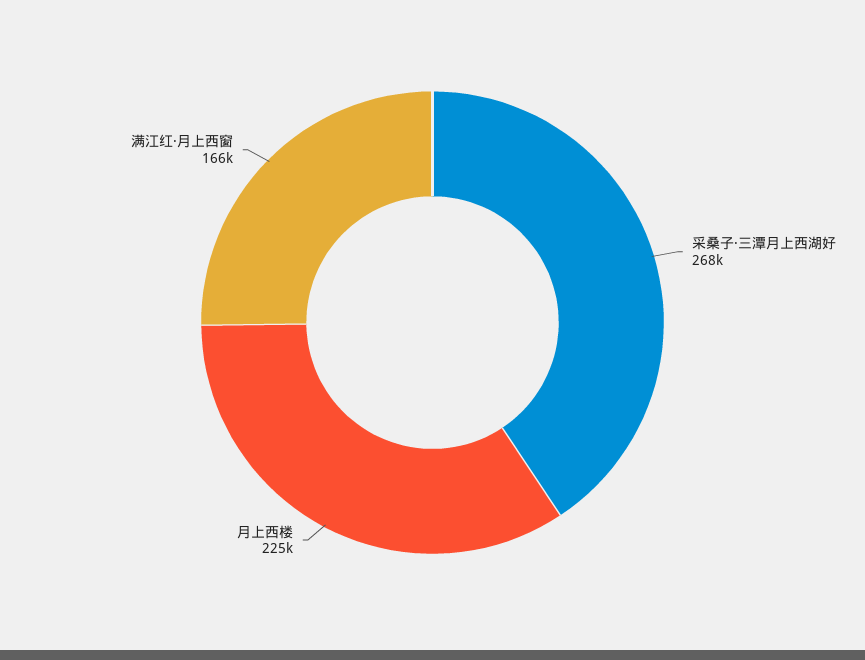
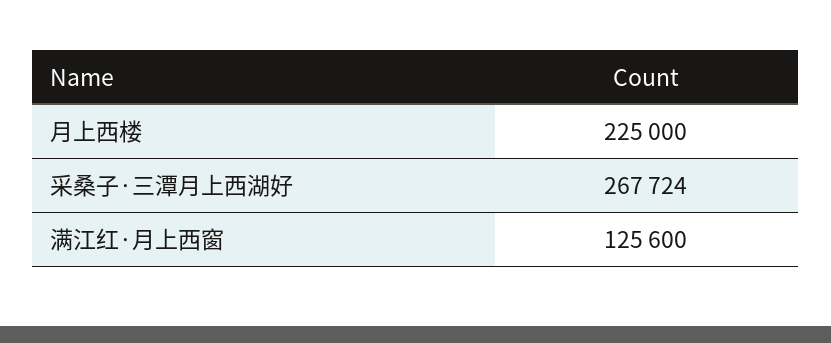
满江红·月上西窗: 166000 -> 125600

